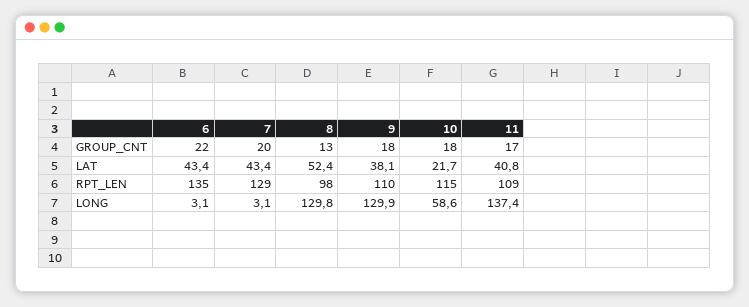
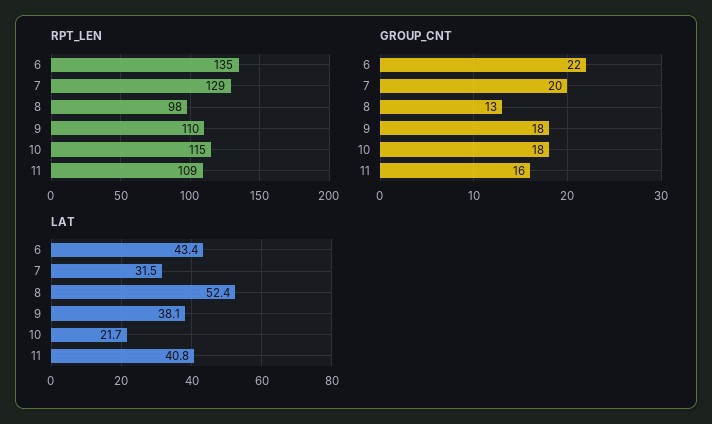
GROUP_CNT, 11: 17 -> 16
LAT, 7: 43.4 -> 31.5
LONG, 6: 3.1 -> none
LONG, 7: 3.1 -> none
LONG, 8: 129.8 -> none
LONG, 9: 129.9 -> none
LONG, 10: 58.6 -> none
LONG, 11: 137.4 -> none

